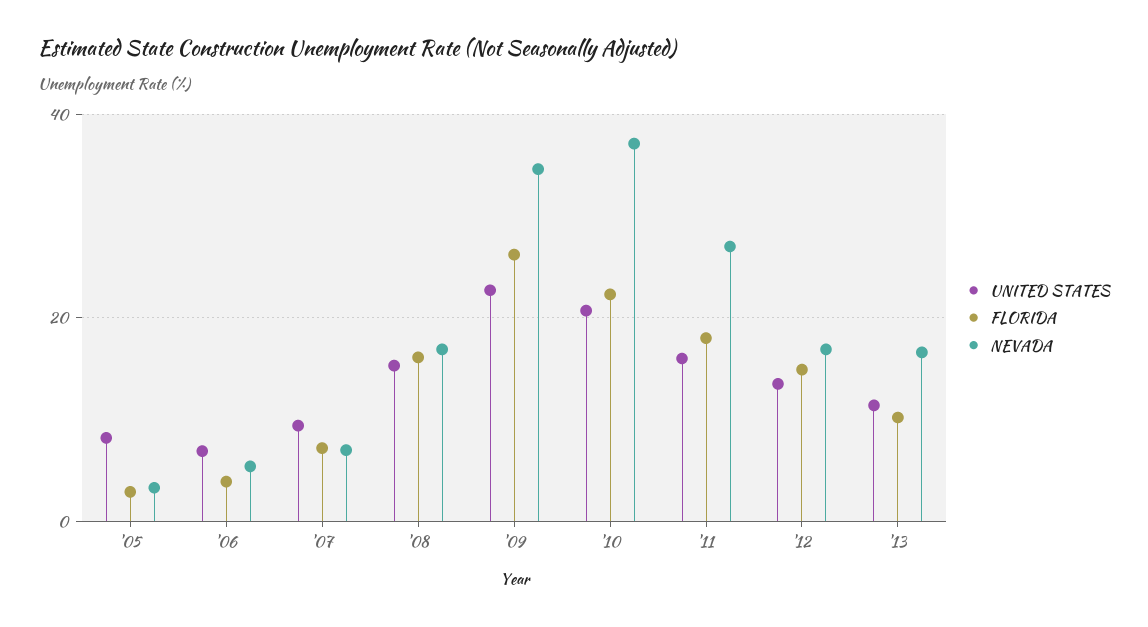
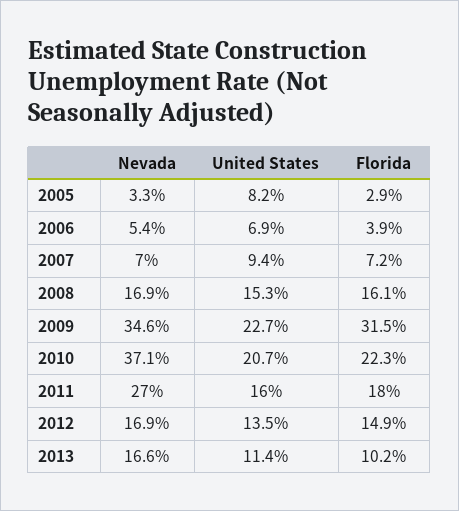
FLORIDA, '09: 26 -> 31.5

